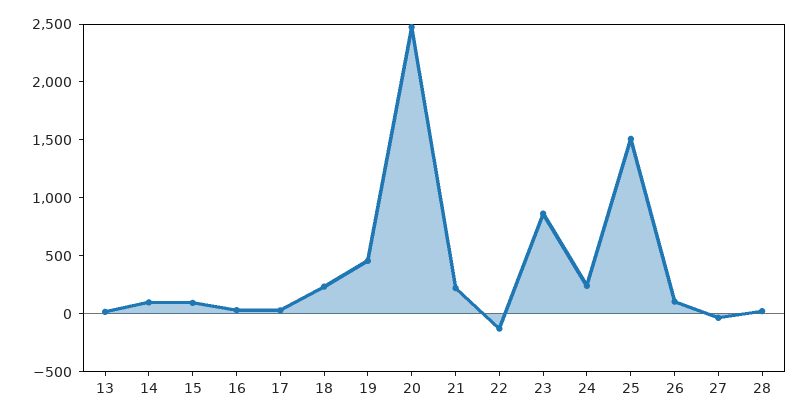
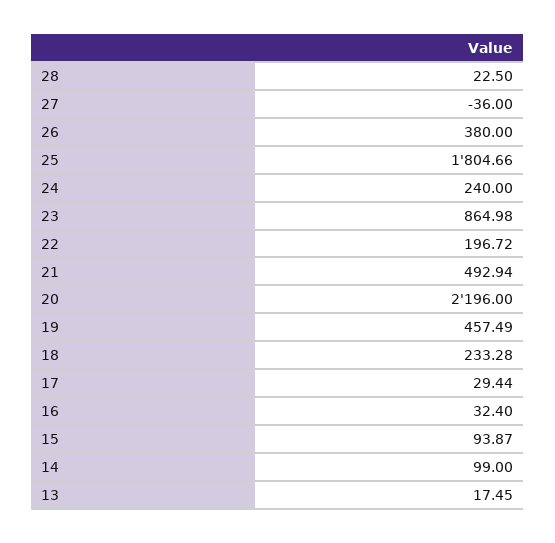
20: 2500 -> 2196
21: 200 -> 492.94
22: -100 -> 196.72
25: 1500 -> 1804.66
26: 100 -> 380

